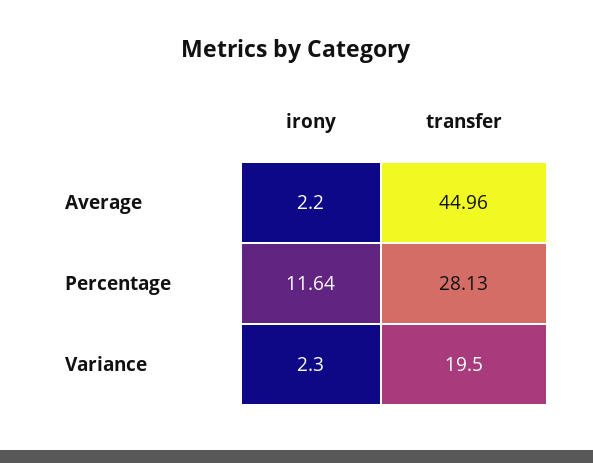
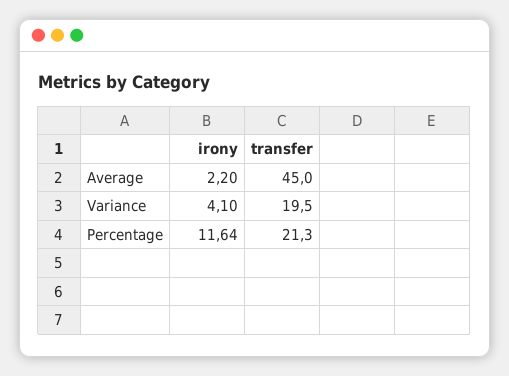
transfer, Average: 44.96 -> 45
transfer, Percentage: 28.13 -> 21.3
irony, Variance: 2.3 -> 4.1

